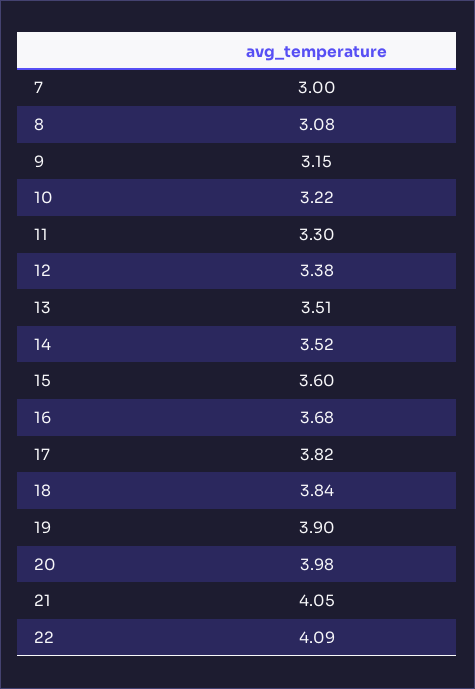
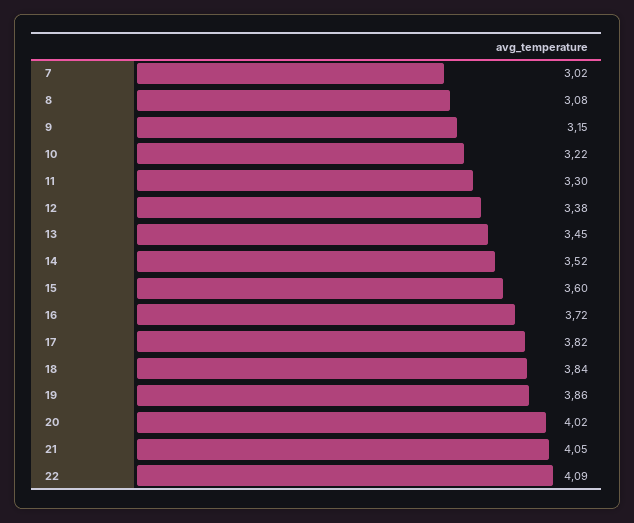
7: 3 -> 3.02
13: 3.51 -> 3.45
16: 3.68 -> 3.72
19: 3.9 -> 3.86
20: 3.98 -> 4.02

